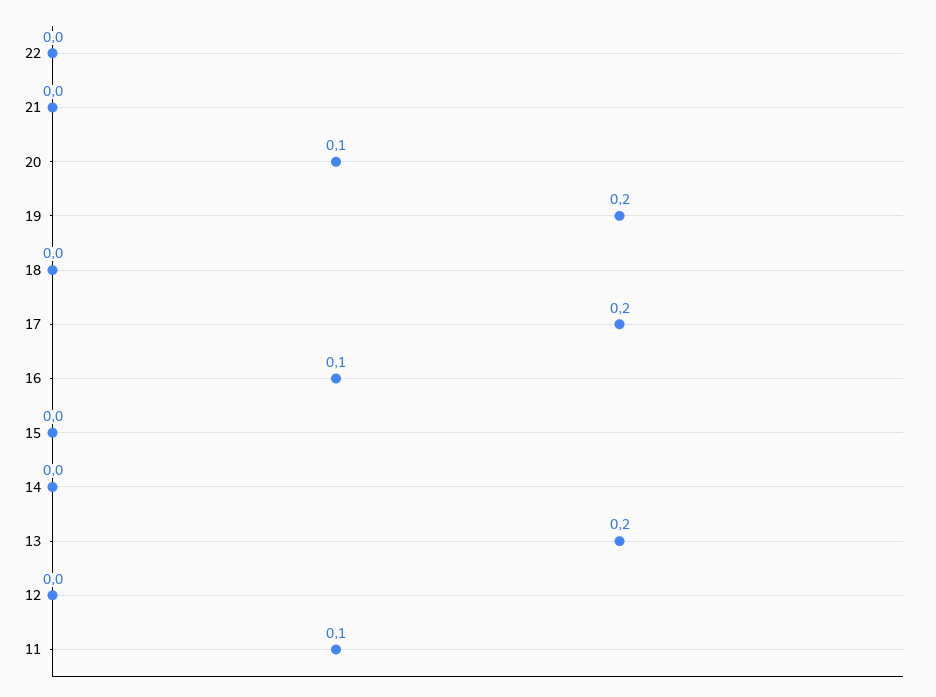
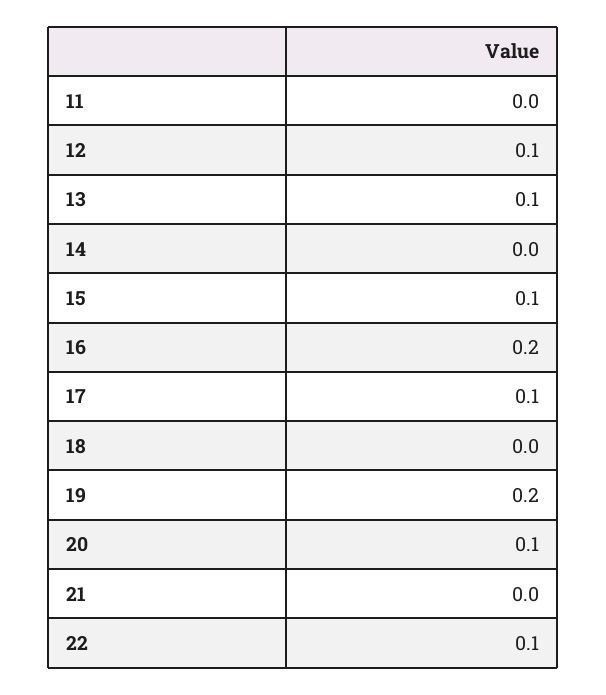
22: 0 -> 0.1
17: 0.2 -> 0.1
16: 0.1 -> 0.2
15: 0 -> 0.1
13: 0.2 -> 0.1
12: 0 -> 0.1
11: 0.1 -> 0

